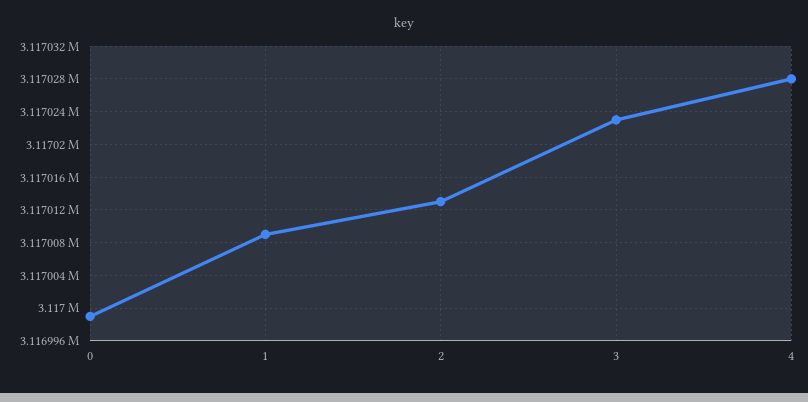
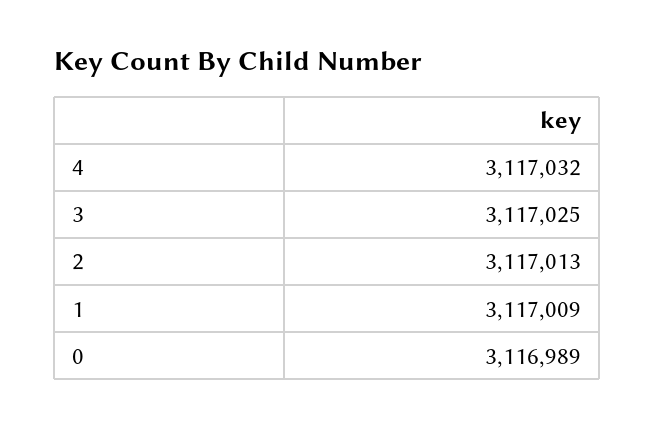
0: 3116999 -> 3116989
3: 3117023 -> 3117025
4: 3117028 -> 3117032

